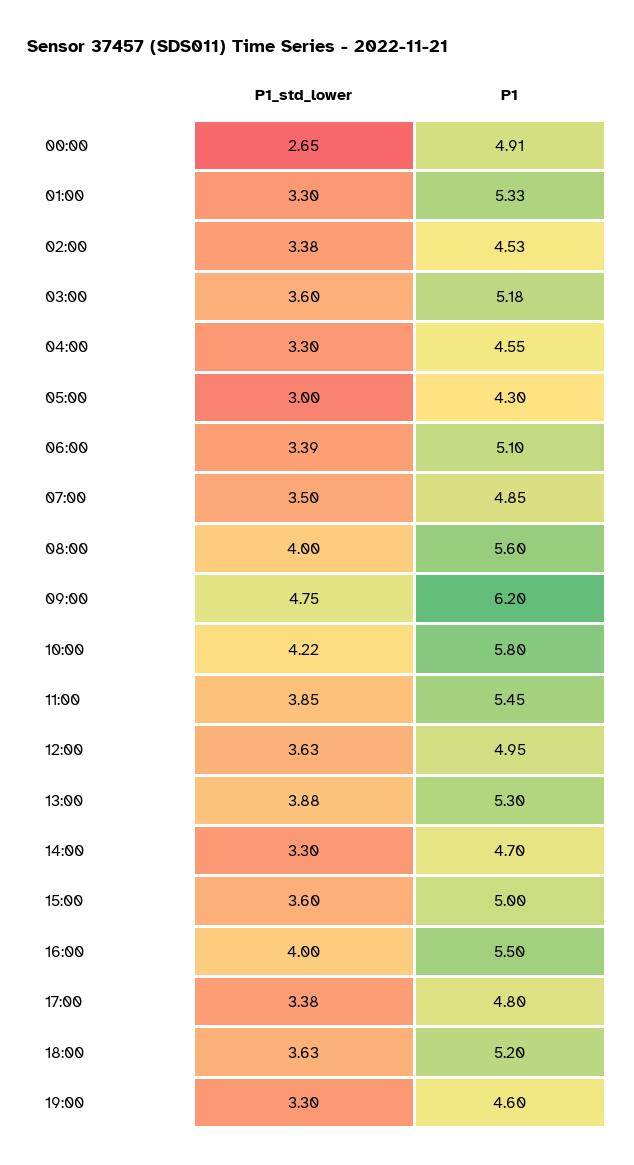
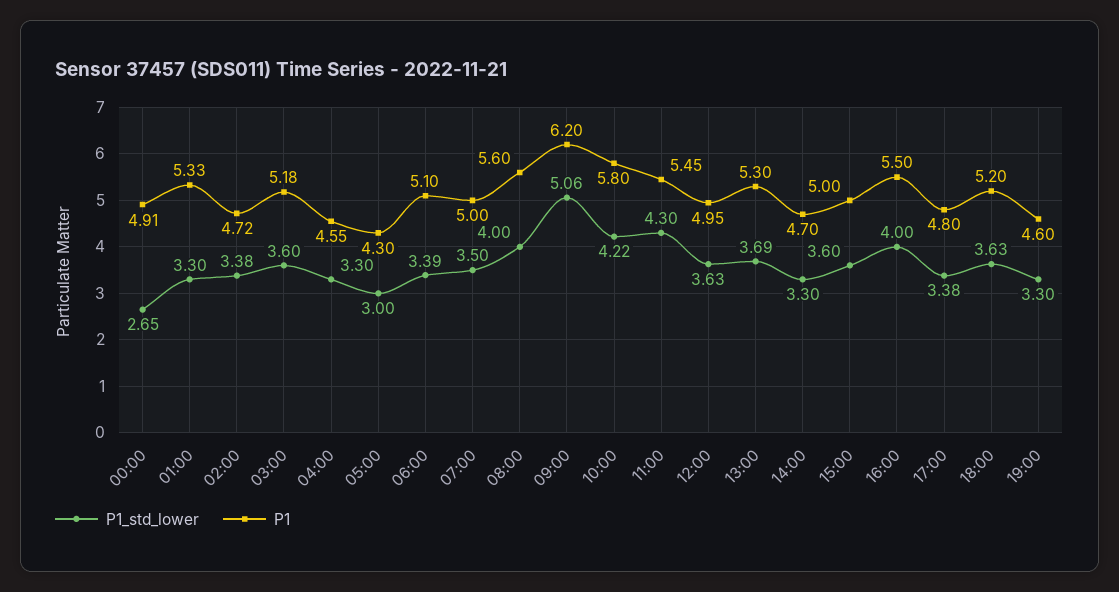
P1, 02:00: 4.53 -> 4.72
P1, 07:00: 4.85 -> 5
P1_std_lower, 09:00: 4.75 -> 5.06
P1_std_lower, 11:00: 3.85 -> 4.3
P1_std_lower, 13:00: 3.88 -> 3.69

